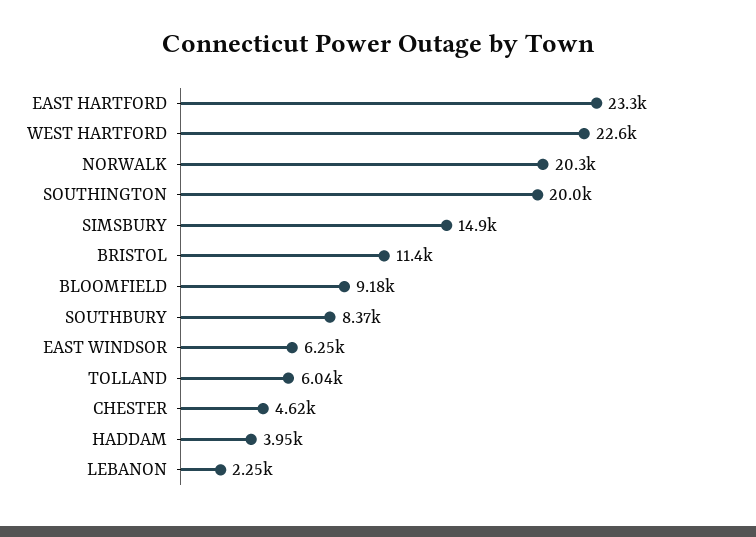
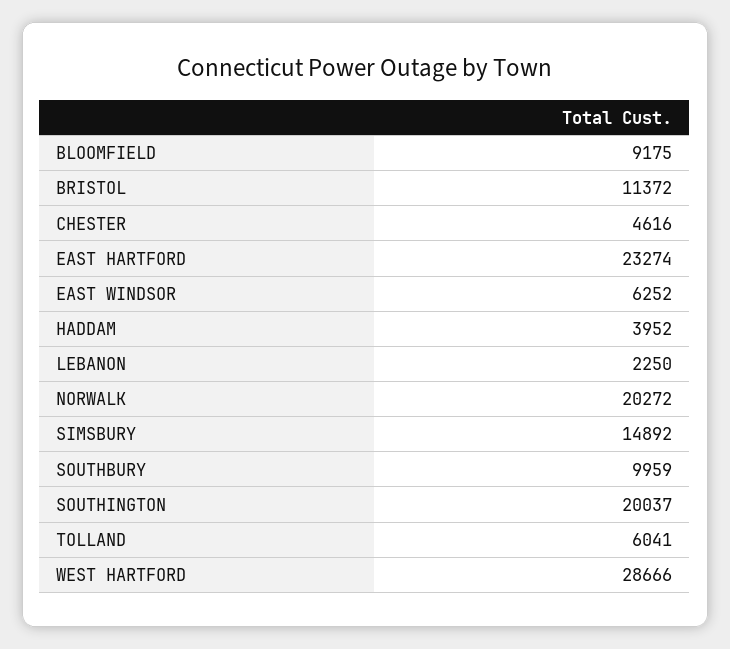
WEST HARTFORD: 22600 -> 28666
SOUTHBURY: 8370 -> 9959

